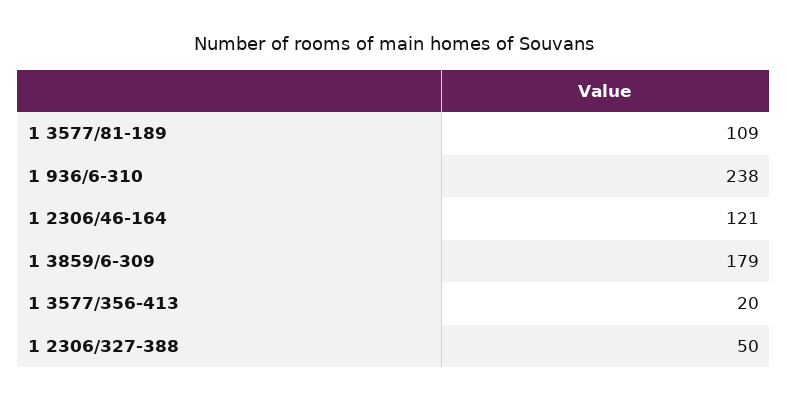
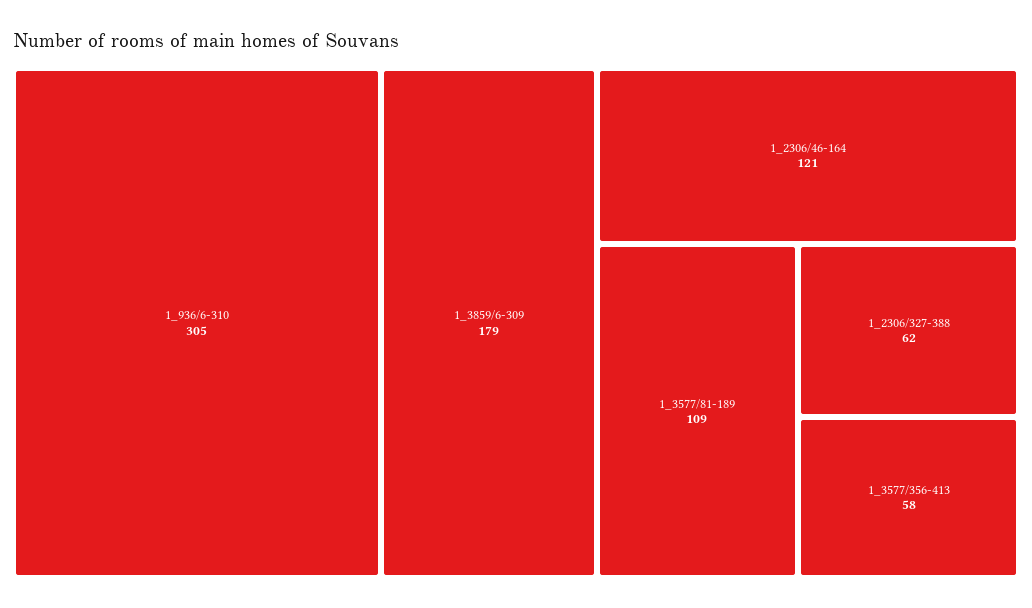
1 936/6-310: 238 -> 305
1 3577/356-413: 20 -> 58
1 2306/327-388: 50 -> 62

